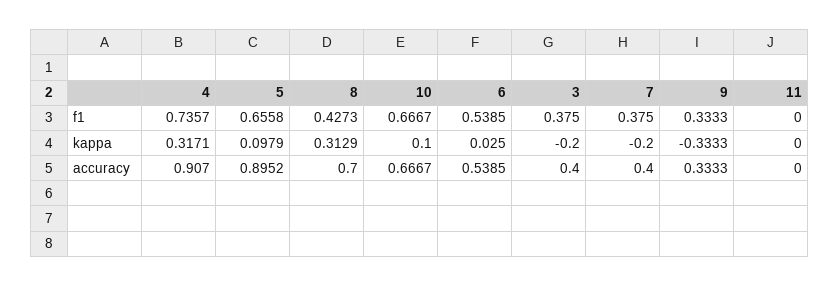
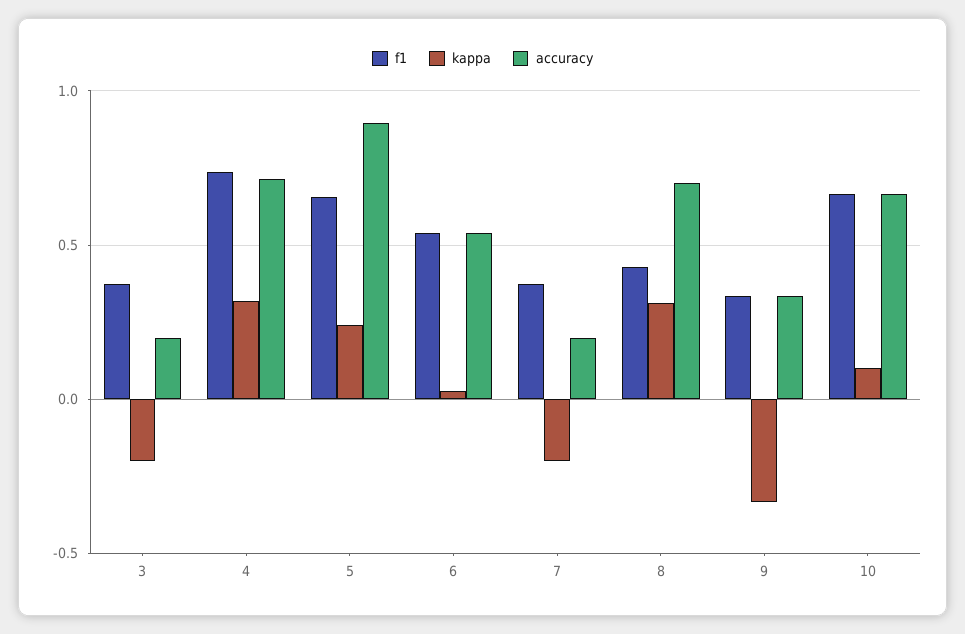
f1, 11: 0 -> none
kappa, 5: 0.0979 -> 0.25
kappa, 11: 0 -> none
accuracy, 4: 0.907 -> 0.7
accuracy, 3: 0.4 -> 0.2
accuracy, 7: 0.4 -> 0.2
accuracy, 11: 0 -> none

